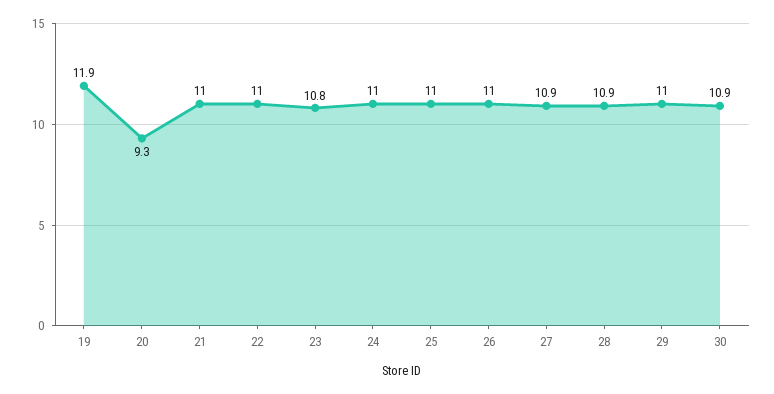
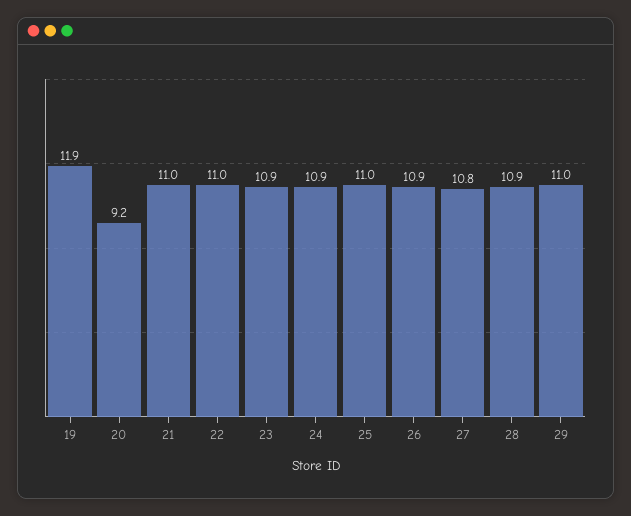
20: 9.3 -> 9.2
23: 10.8 -> 10.9
24: 11 -> 10.9
26: 11 -> 10.9
27: 10.9 -> 10.8
30: 10.9 -> none

